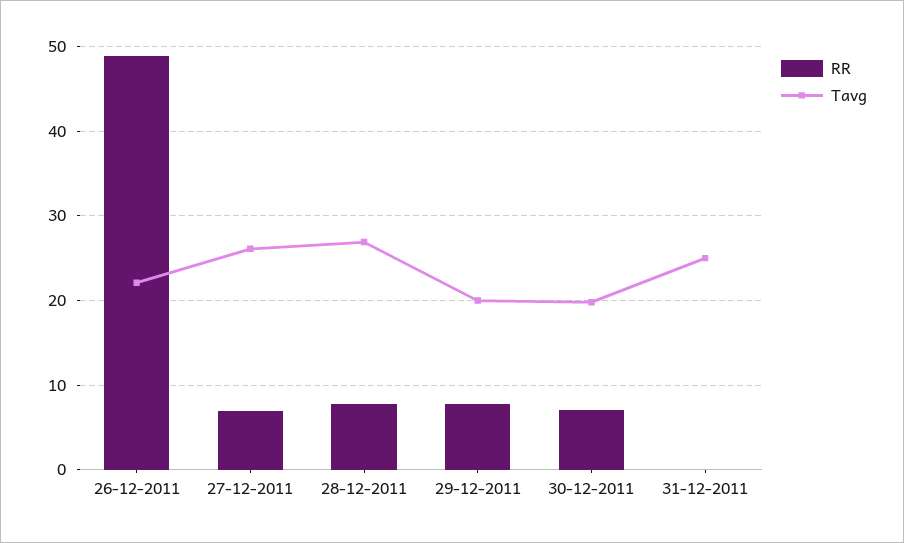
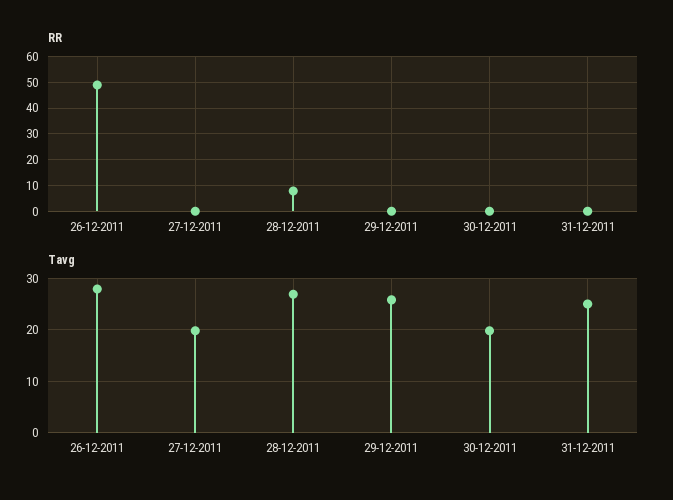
Tavg, 26-12-2011: 22 -> 28
RR, 27-12-2011: 7 -> 0
Tavg, 27-12-2011: 26 -> 20
RR, 29-12-2011: 8 -> 0
Tavg, 29-12-2011: 20 -> 26
RR, 30-12-2011: 7 -> 0

